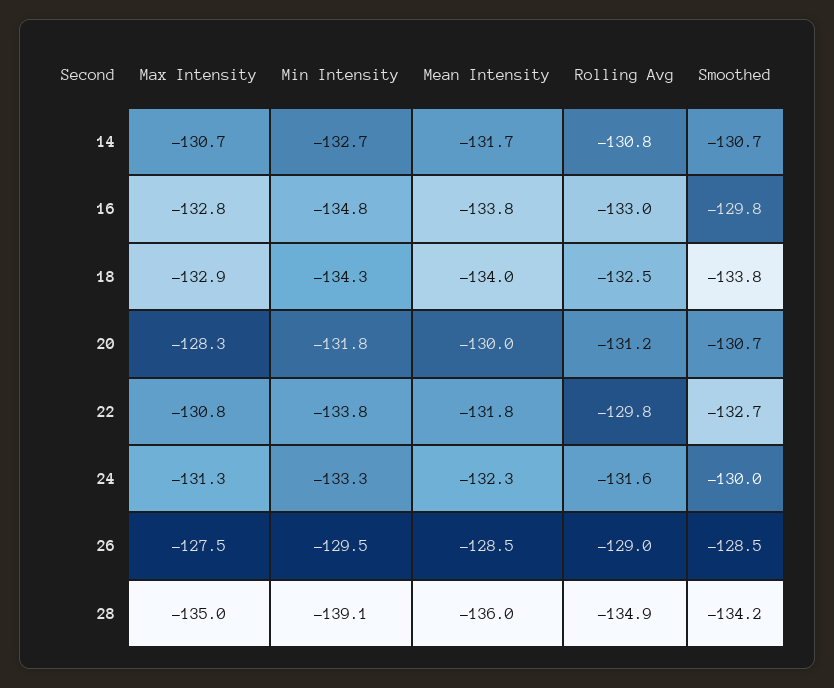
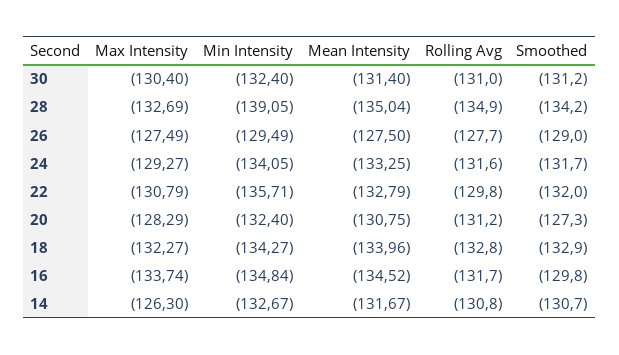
Max Intensity, 14: -130.7 -> -126.3
Max Intensity, 16: -132.8 -> -133.74
Mean Intensity, 16: -133.8 -> -134.52
Rolling Avg, 16: -133 -> -131.7
Max Intensity, 18: -132.9 -> -132.27
Rolling Avg, 18: -132.5 -> -132.8
Smoothed, 18: -133.8 -> -132.9
Min Intensity, 20: -131.8 -> -132.4
Mean Intensity, 20: -130 -> -130.75
Smoothed, 20: -130.7 -> -127.3
Min Intensity, 22: -133.8 -> -135.71
Mean Intensity, 22: -131.8 -> -132.79
Smoothed, 22: -132.7 -> -132
Max Intensity, 24: -131.3 -> -129.27
Min Intensity, 24: -133.3 -> -134.05
Mean Intensity, 24: -132.3 -> -133.25
Smoothed, 24: -130 -> -131.7
Mean Intensity, 26: -128.5 -> -127.5
Rolling Avg, 26: -129 -> -127.7
Smoothed, 26: -128.5 -> -129
Max Intensity, 28: -135 -> -132.69
Mean Intensity, 28: -136 -> -135.04
Max Intensity, 30: none -> -130.4
Min Intensity, 30: none -> -132.4
Mean Intensity, 30: none -> -131.4
Rolling Avg, 30: none -> -131
Smoothed, 30: none -> -131.2

